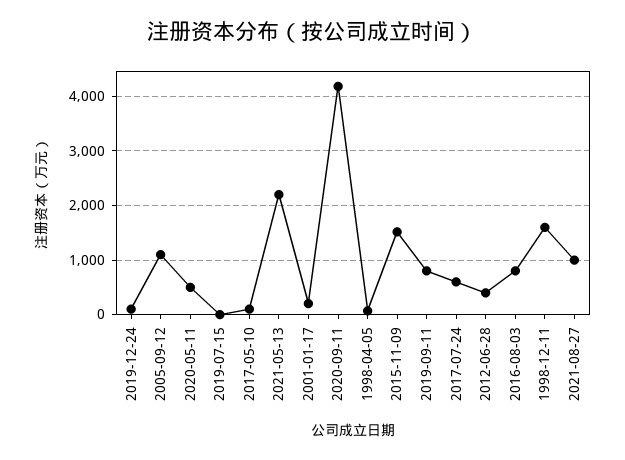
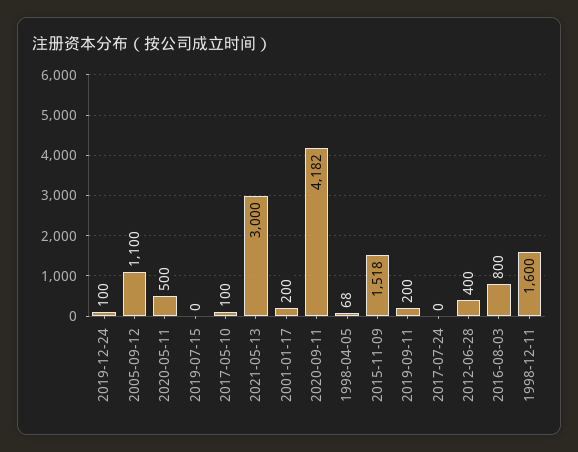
2021-05-13: 2200 -> 3000
2019-09-11: 800 -> 200
2017-07-24: 600 -> 0
2021-08-27: 1000 -> none

